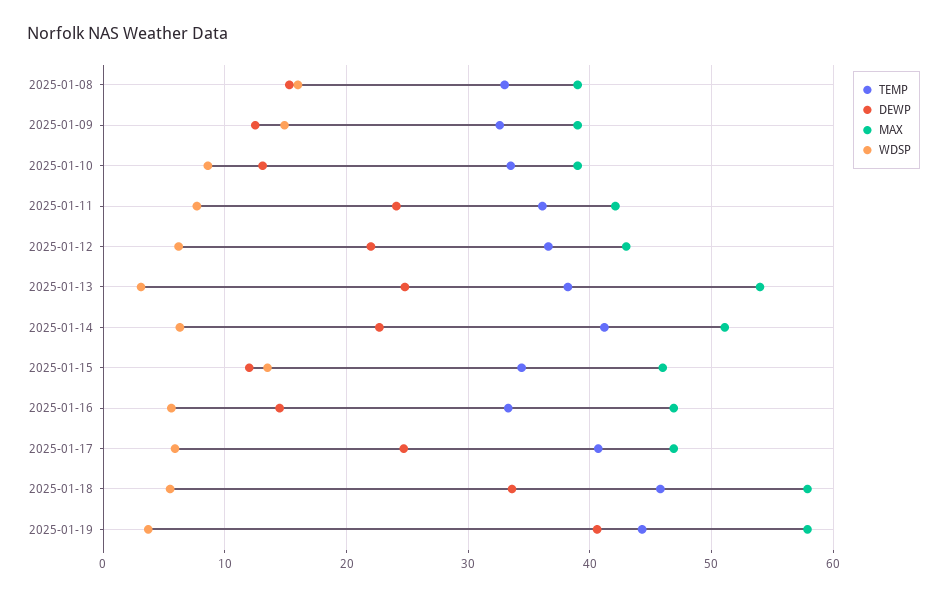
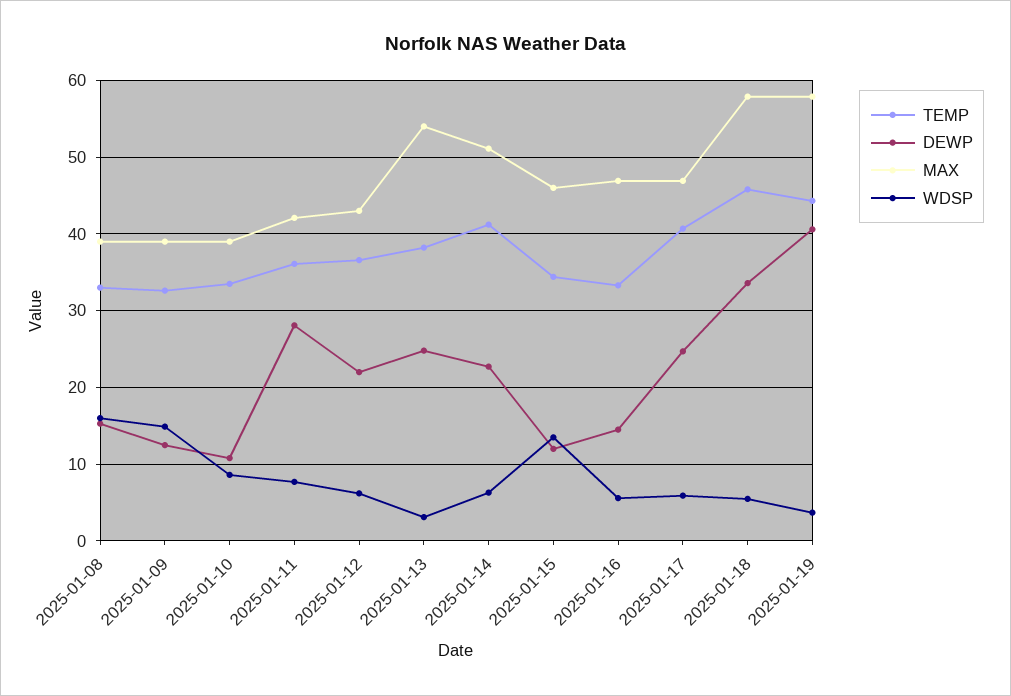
DEWP, 2025-01-10: 13 -> 11
DEWP, 2025-01-11: 24 -> 28

